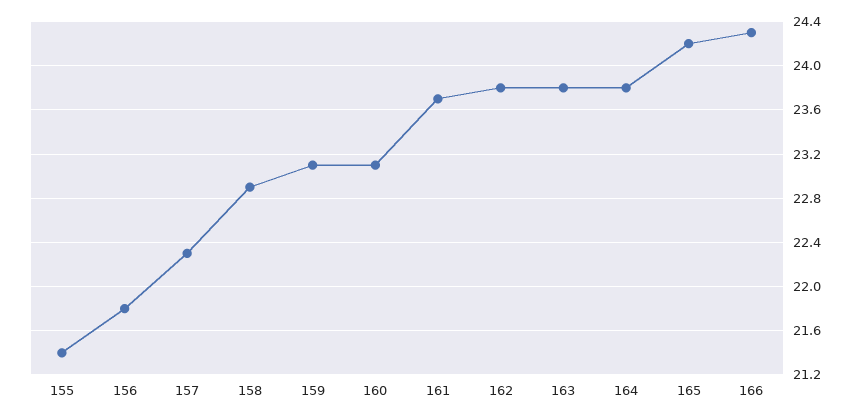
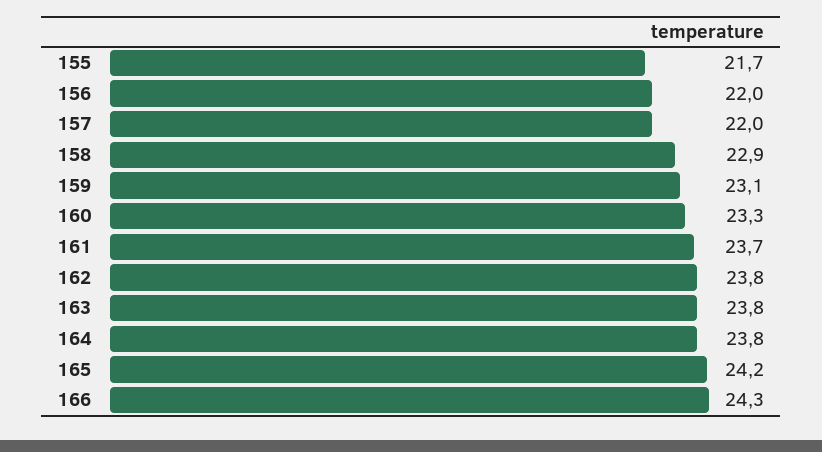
155: 21.4 -> 21.7
156: 21.8 -> 22
157: 22.3 -> 22
160: 23.1 -> 23.3

